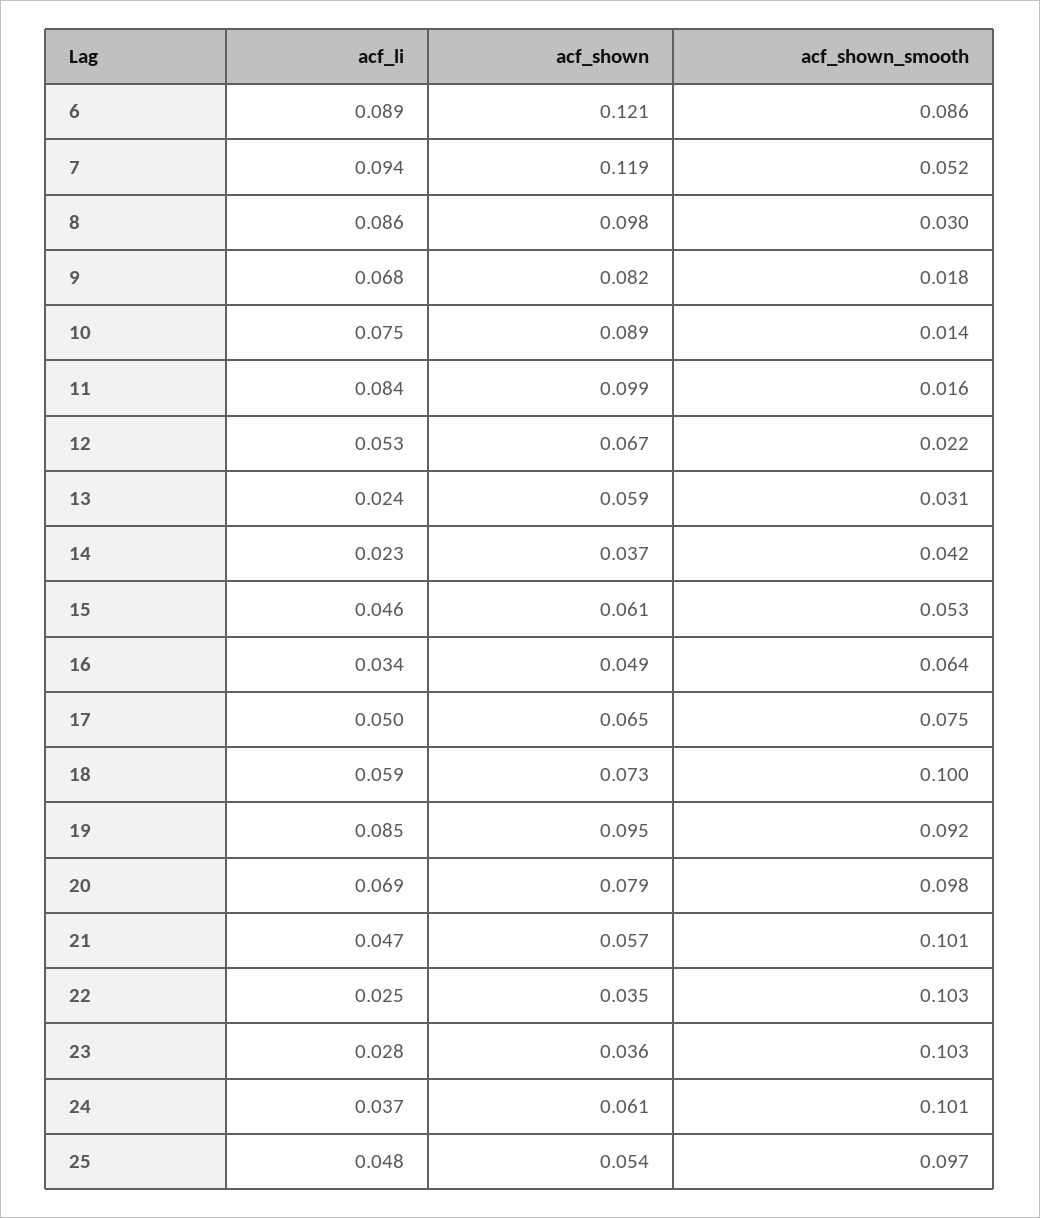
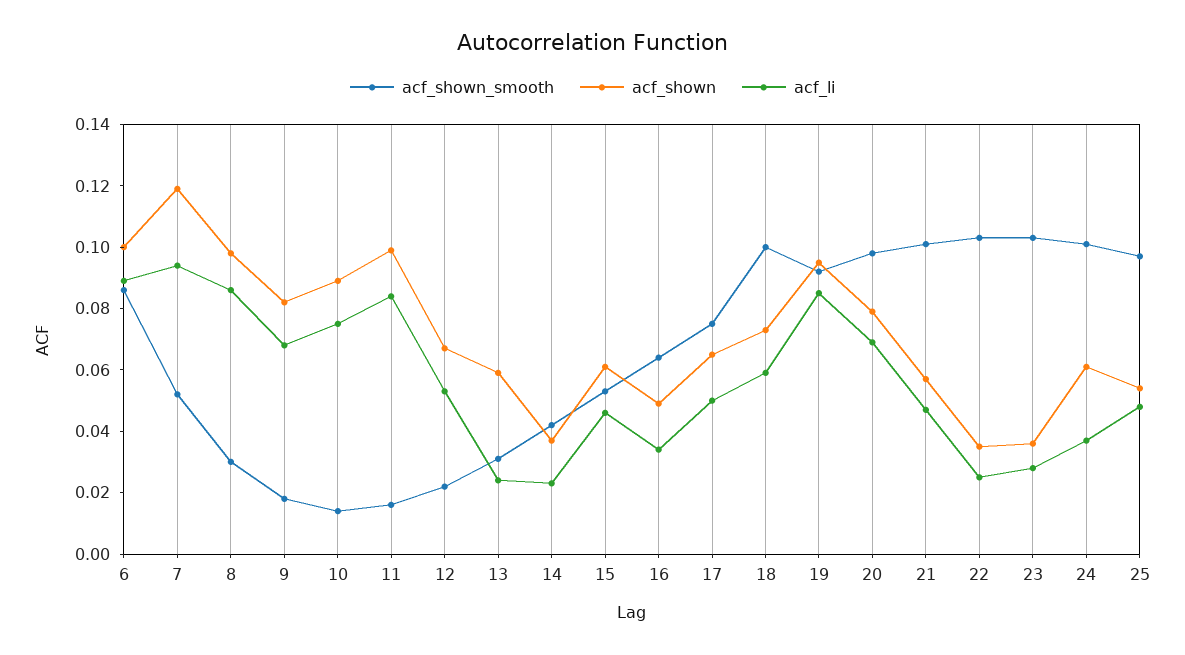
acf_shown, 6: 0.121 -> 0.1

